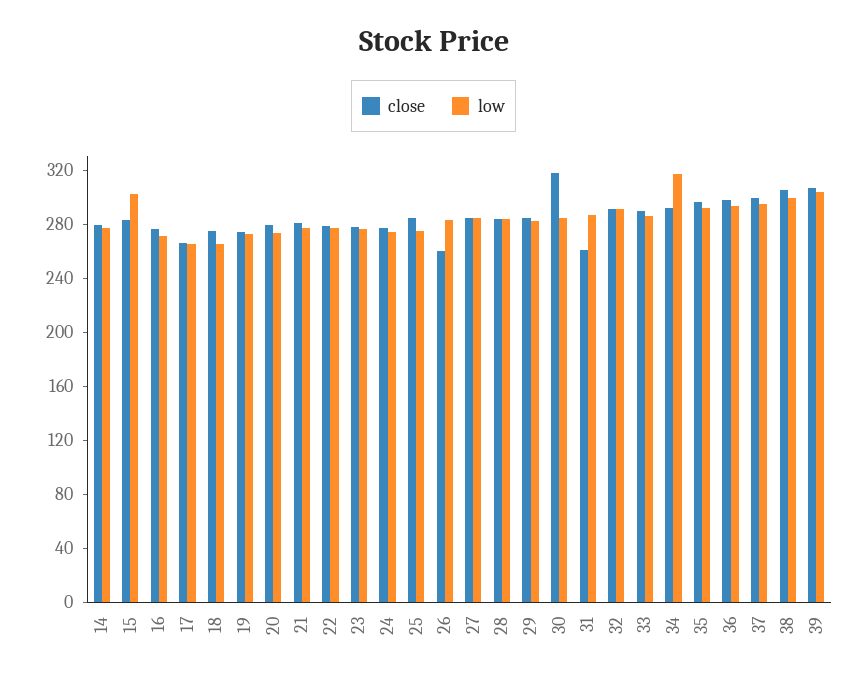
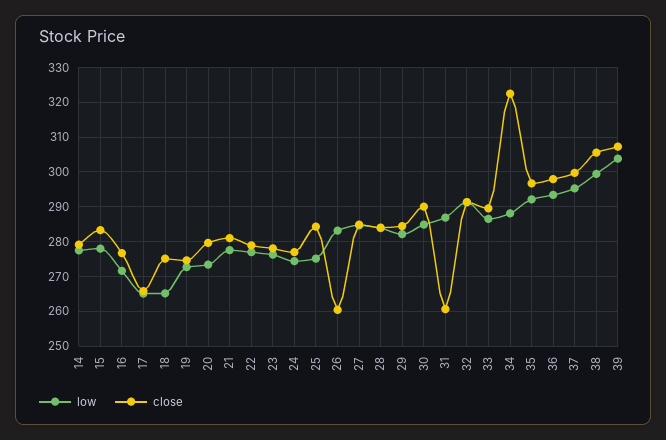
low, 15: 300 -> 278
close, 30: 320 -> 290
close, 34: 290 -> 322
low, 34: 320 -> 288

